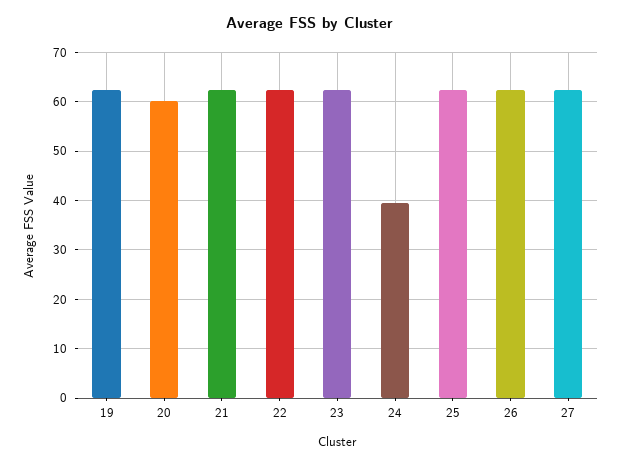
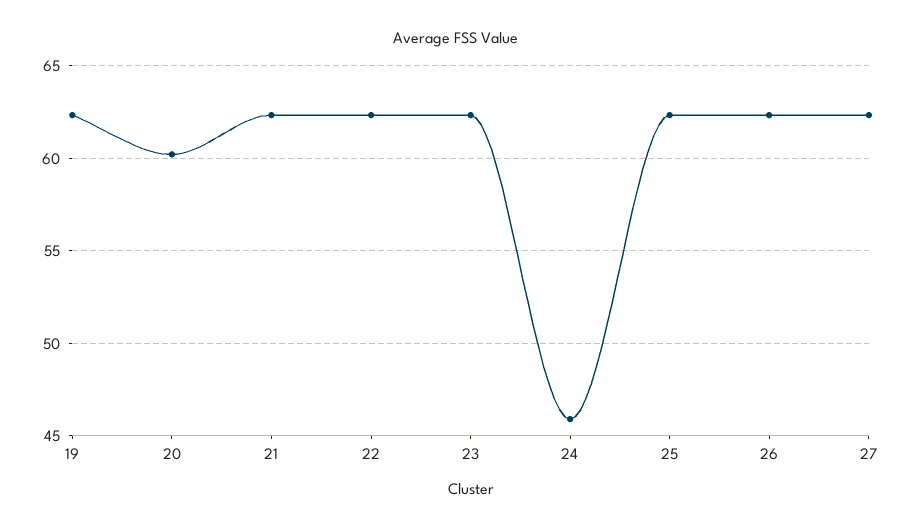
24: 40 -> 46

